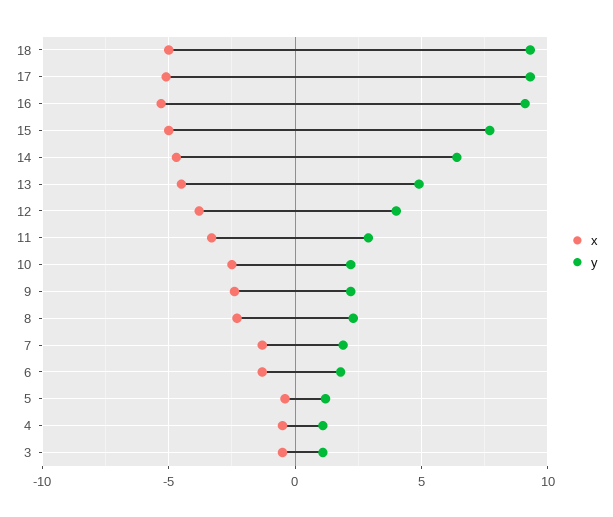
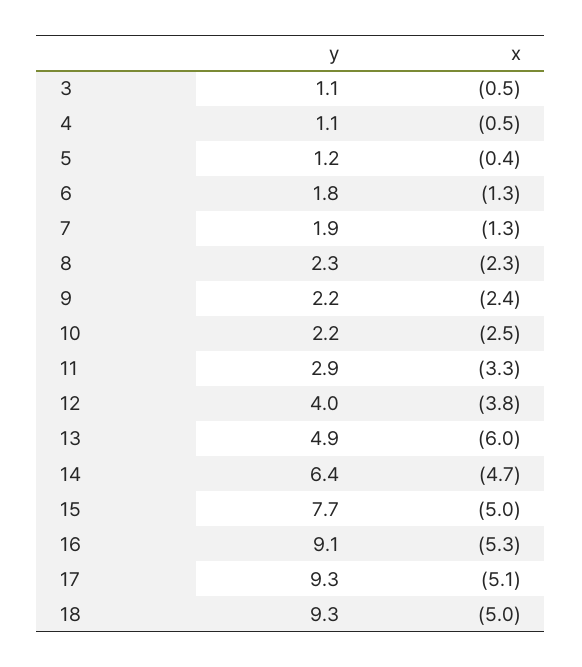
x, 13: -4.5 -> -6

